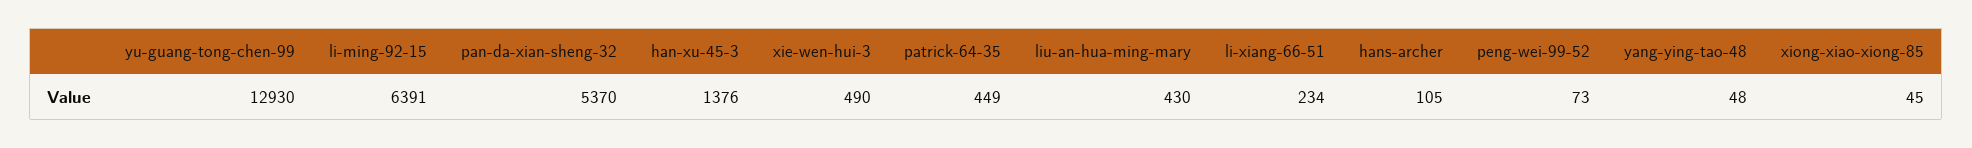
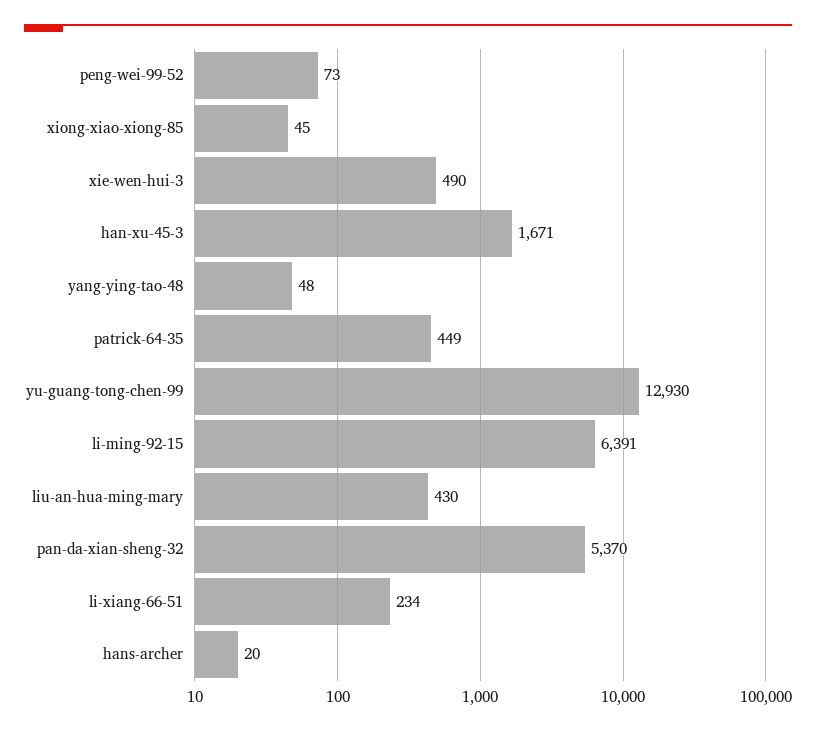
han-xu-45-3: 1376 -> 1671
hans-archer: 105 -> 20

